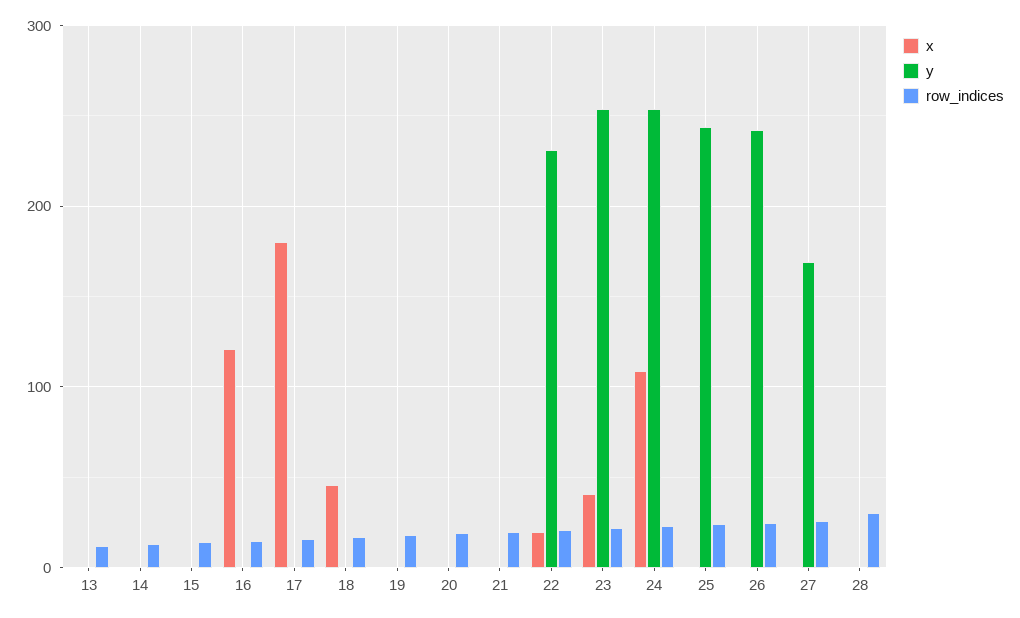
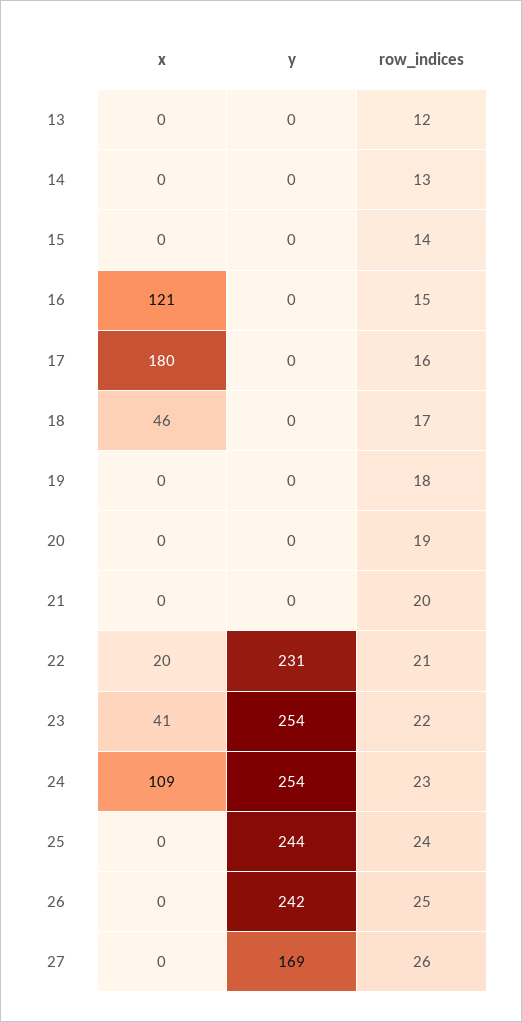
x, 28: 0 -> none
y, 28: 0 -> none
row_indices, 28: 30 -> none

